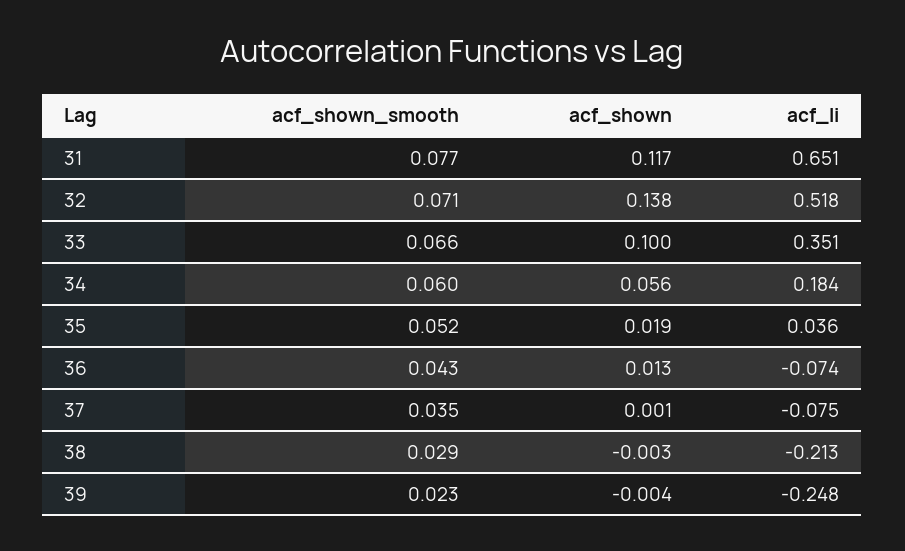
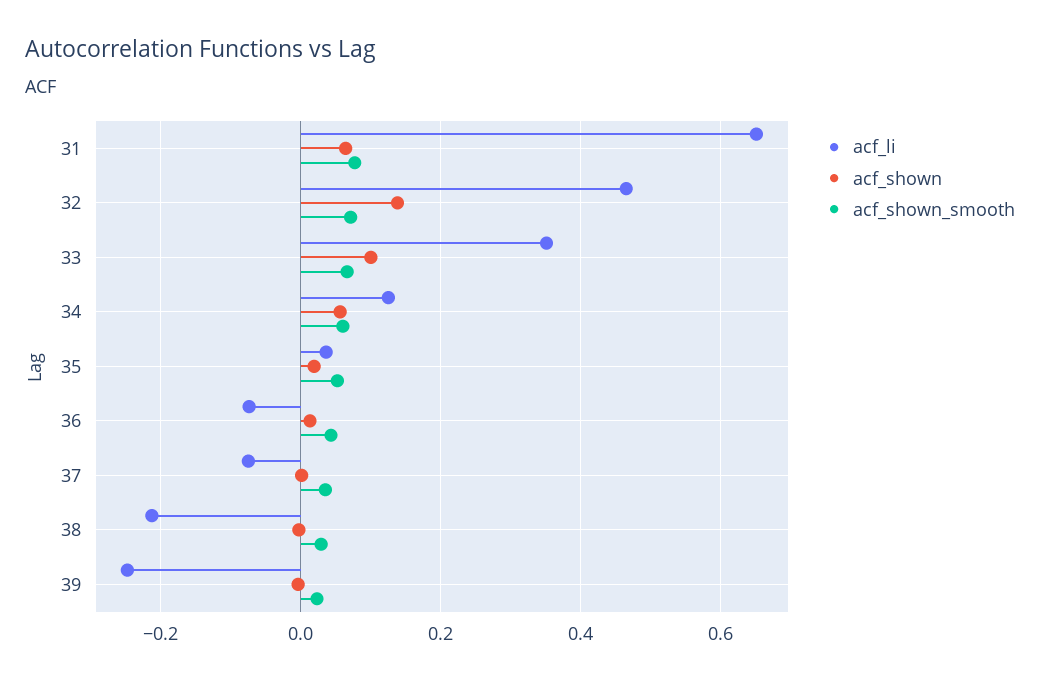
acf_shown, 31: 0.117 -> 0.06
acf_li, 32: 0.518 -> 0.46
acf_li, 34: 0.184 -> 0.12

